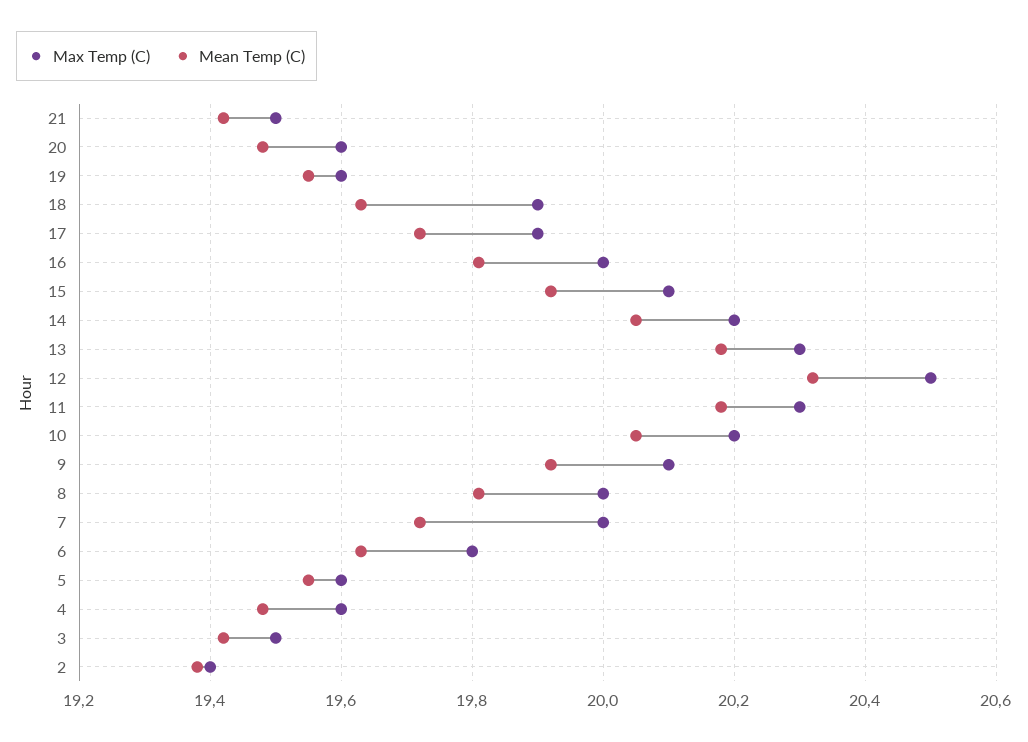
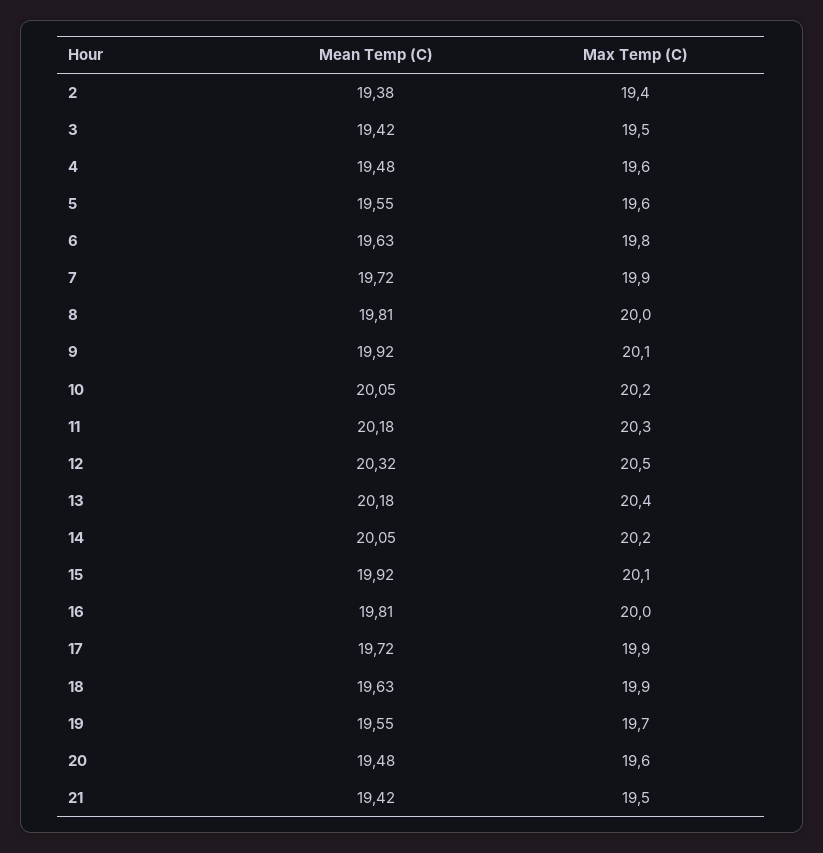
Max Temp (C), 19: 19.6 -> 19.7
Max Temp (C), 13: 20.3 -> 20.4
Max Temp (C), 7: 20 -> 19.9

